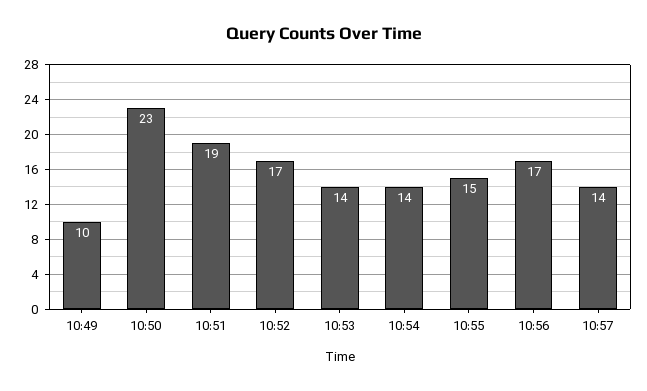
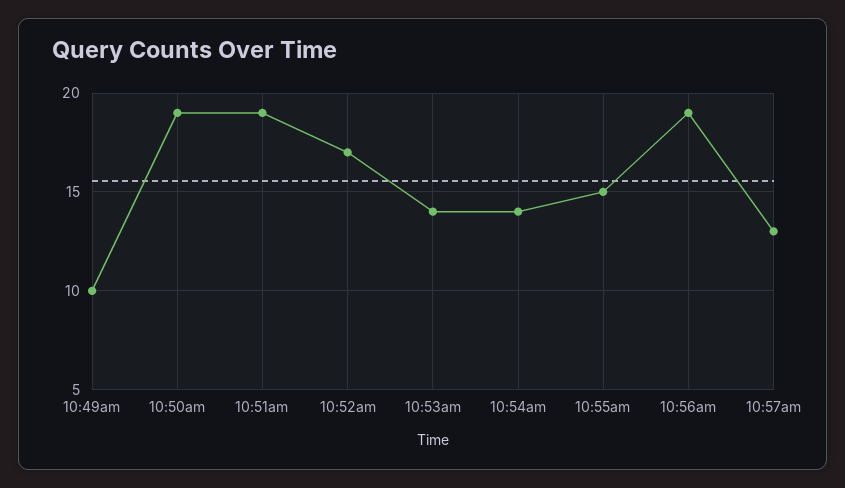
10:50: 23 -> 19
10:56: 17 -> 19
10:57: 14 -> 13

